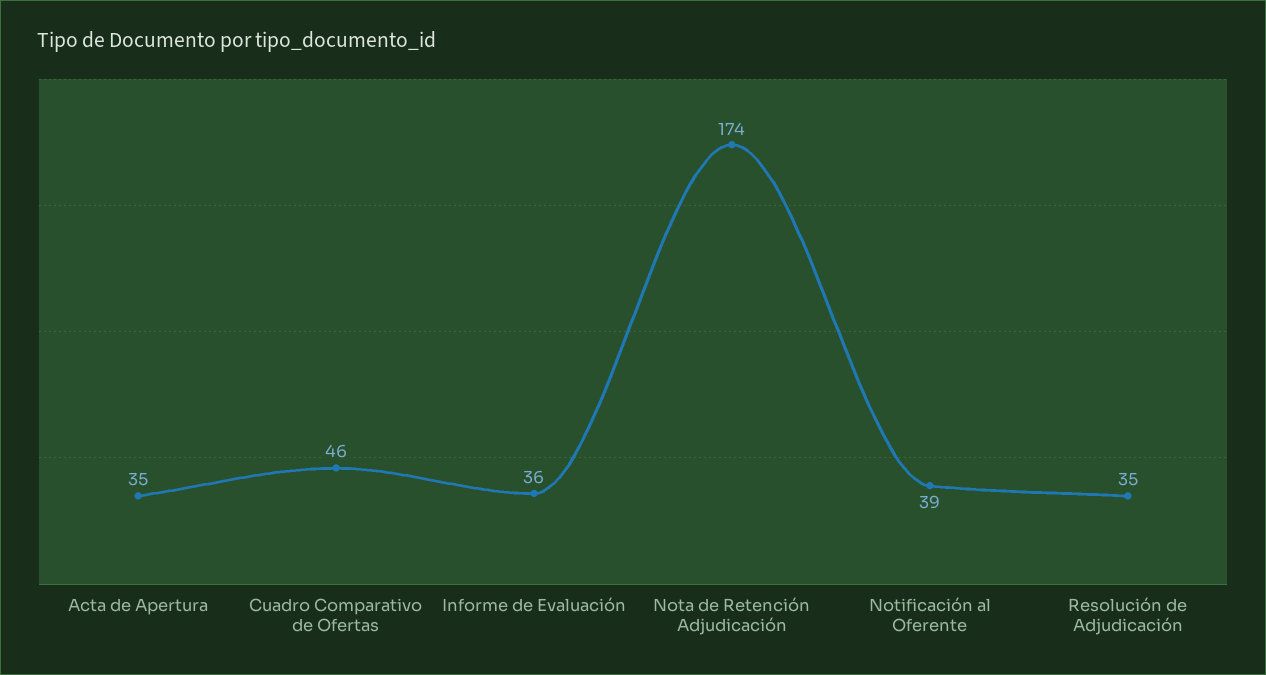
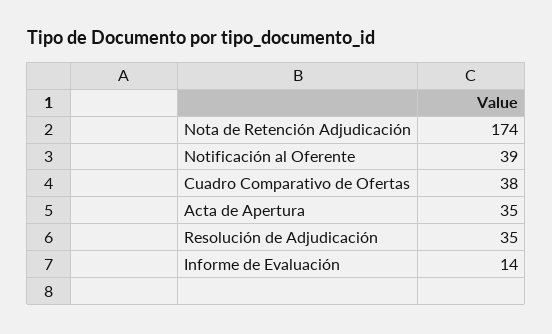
Cuadro Comparativo de Ofertas: 46 -> 38
Informe de Evaluación: 36 -> 14

